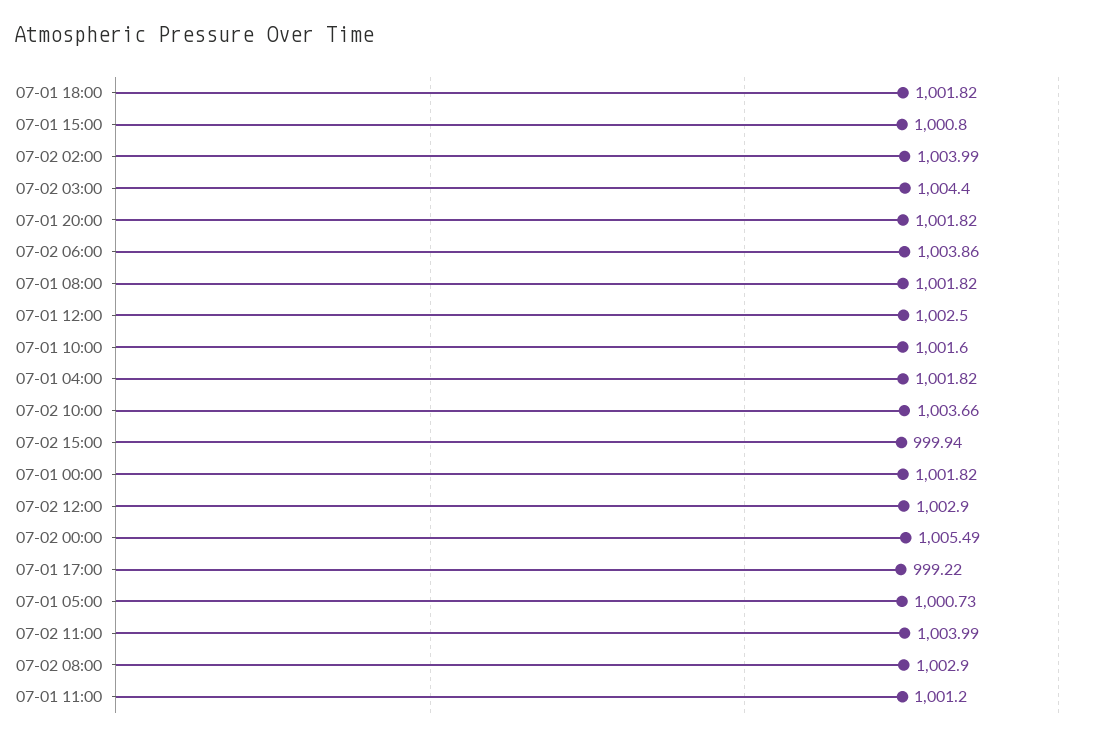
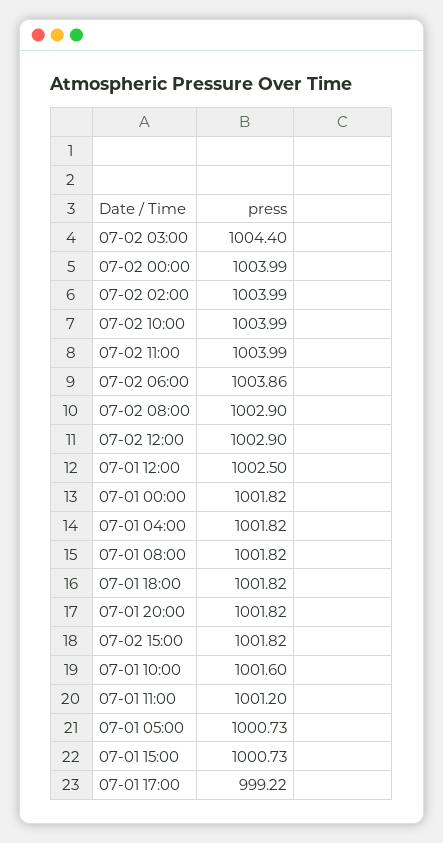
07-01 15:00: 1000.8 -> 1000.73
07-02 10:00: 1003.66 -> 1003.99
07-02 15:00: 999.94 -> 1001.82
07-02 00:00: 1005.49 -> 1003.99

